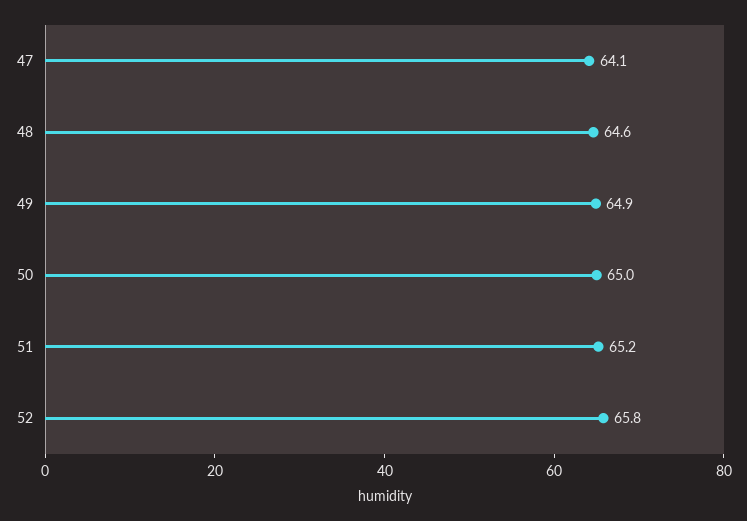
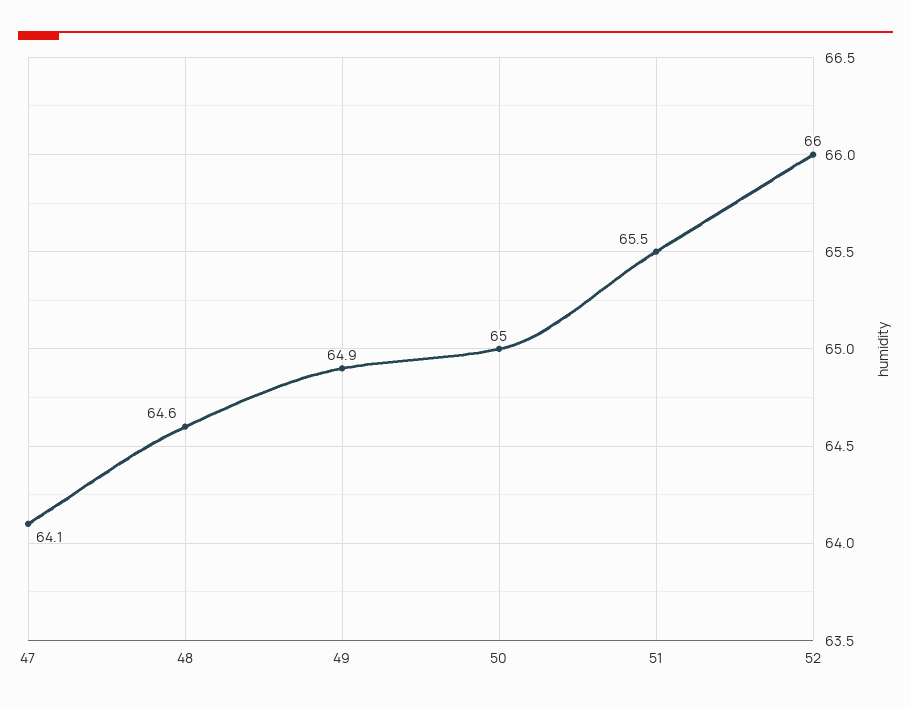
51: 65.2 -> 65.5
52: 65.8 -> 66

